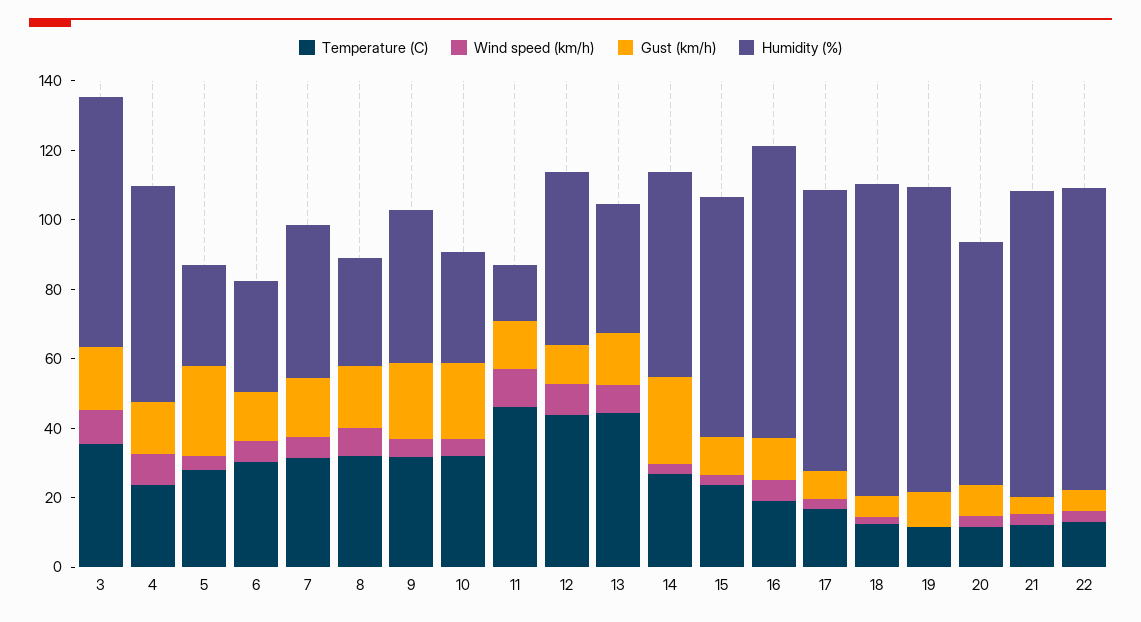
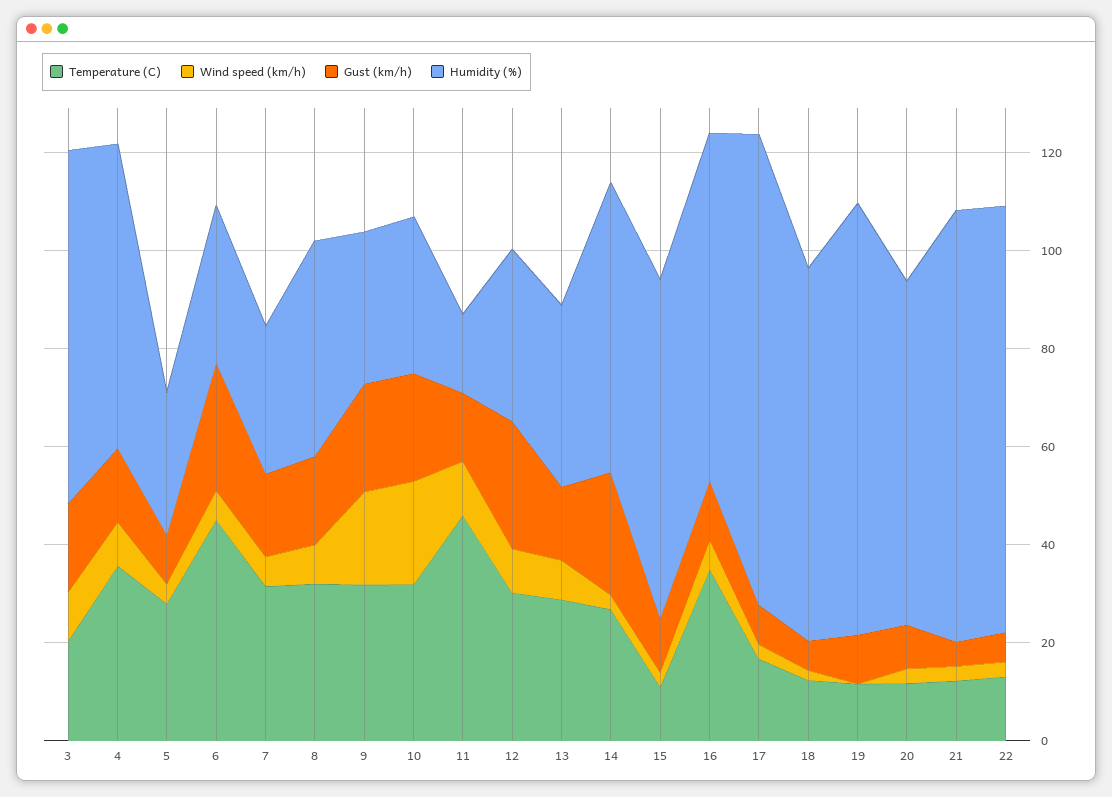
Temperature (C), 3: 35 -> 20
Temperature (C), 4: 25 -> 35
Gust (km/h), 5: 25 -> 10
Temperature (C), 6: 30 -> 45
Gust (km/h), 6: 15 -> 25
Humidity (%), 7: 45 -> 30
Humidity (%), 8: 30 -> 45
Wind speed (km/h), 9: 5 -> 20
Humidity (%), 9: 45 -> 30
Wind speed (km/h), 10: 5 -> 20
Temperature (C), 12: 45 -> 30
Gust (km/h), 12: 10 -> 25
Humidity (%), 12: 50 -> 35
Temperature (C), 13: 45 -> 30
Temperature (C), 15: 25 -> 10
Temperature (C), 16: 20 -> 35
Humidity (%), 16: 85 -> 70
Humidity (%), 17: 80 -> 95
Humidity (%), 18: 90 -> 75

